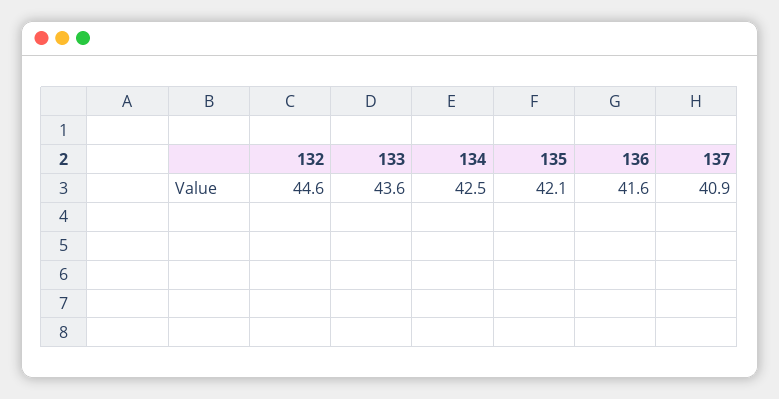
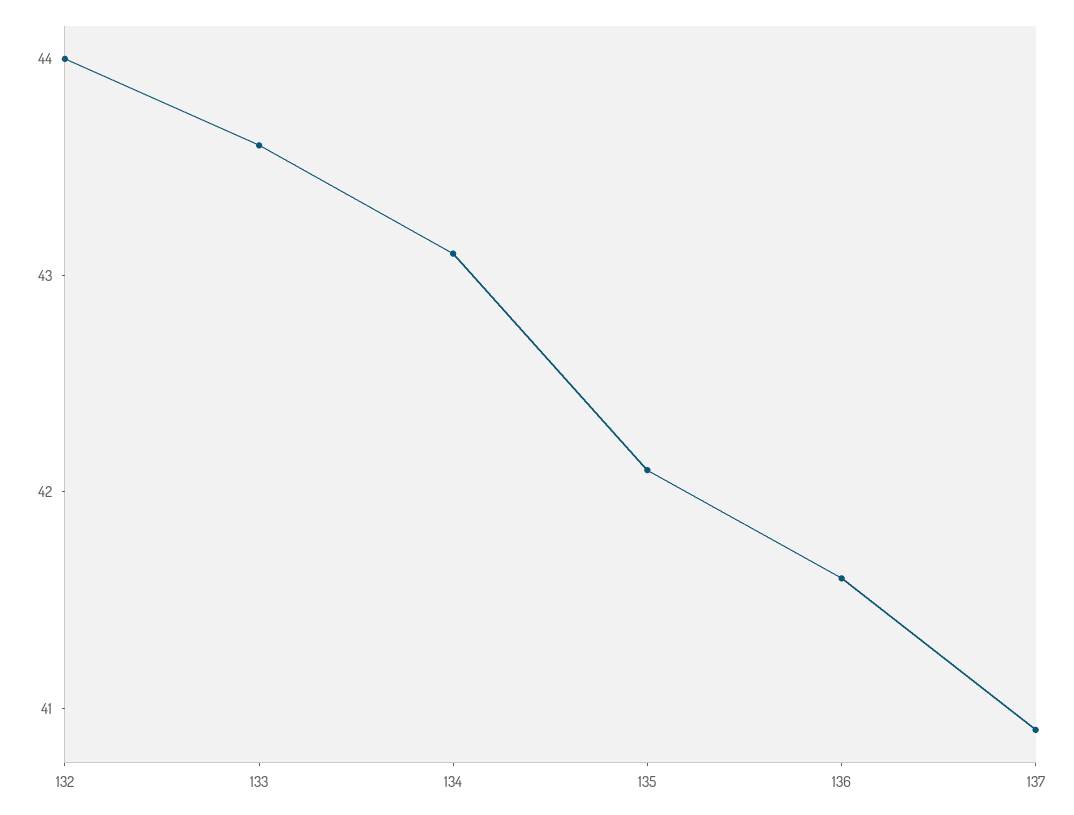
132: 44.6 -> 44
134: 42.5 -> 43.1

